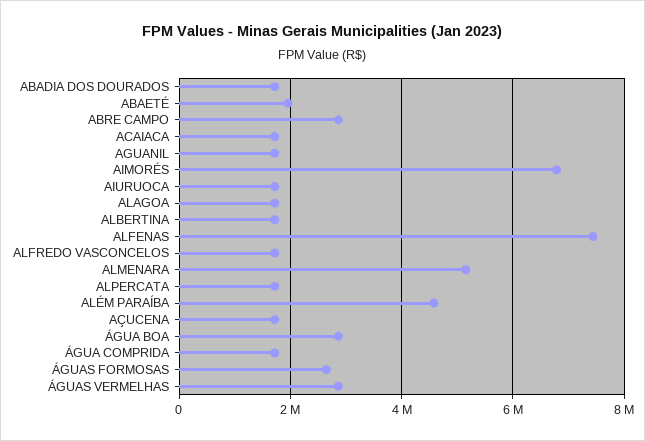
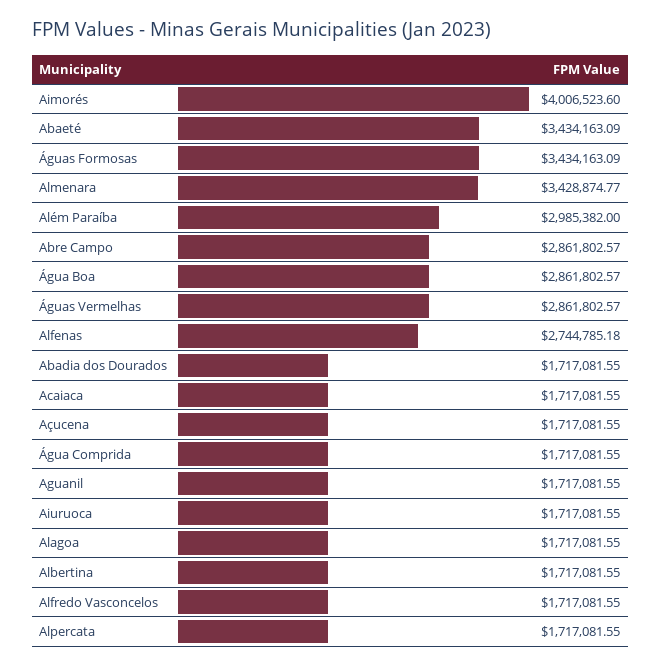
ABAETÉ: 2000000 -> 3434163.09
AIMORÉS: 6800000 -> 4006523.6
ALFENAS: 7400000 -> 2744785.18
ALMENARA: 5200000 -> 3428874.77
ALÉM PARAÍBA: 4600000 -> 2985382
ÁGUAS FORMOSAS: 2600000 -> 3434163.09

